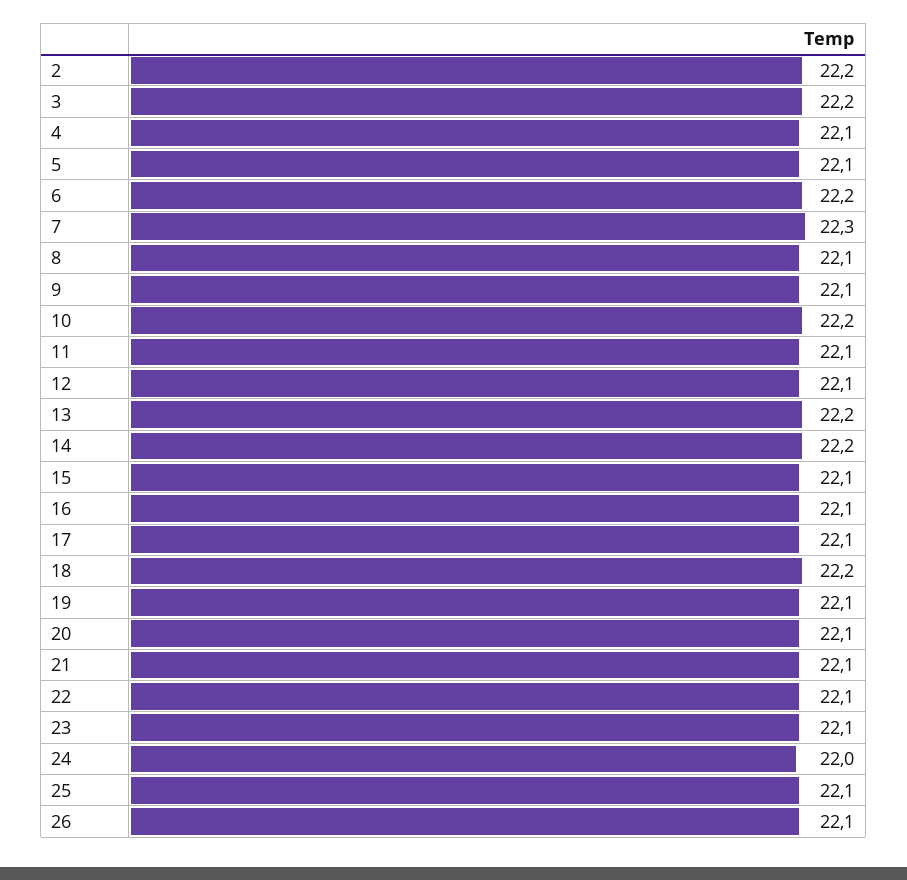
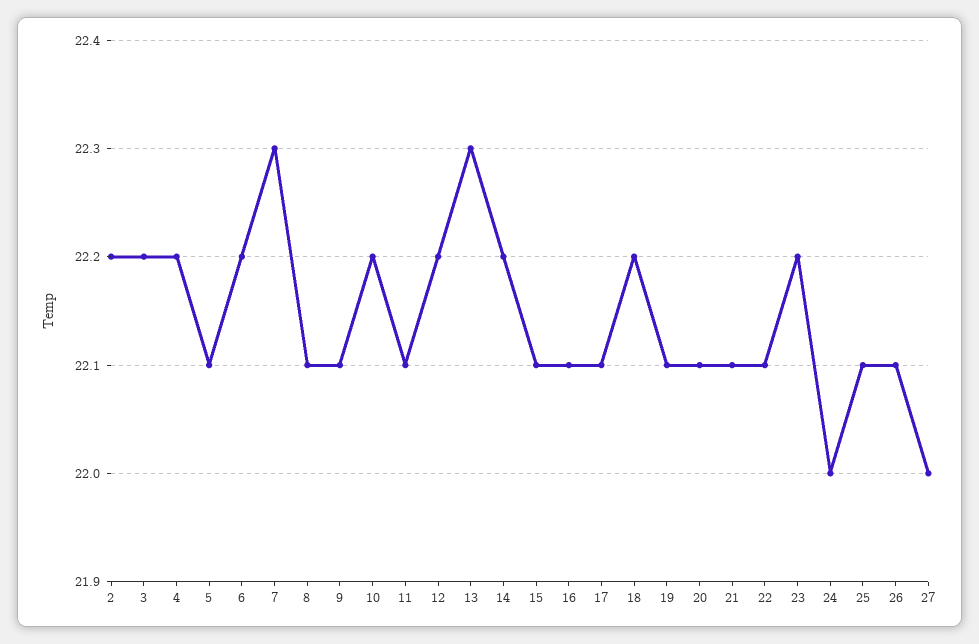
4: 22.1 -> 22.2
12: 22.1 -> 22.2
13: 22.2 -> 22.3
23: 22.1 -> 22.2
27: none -> 22

